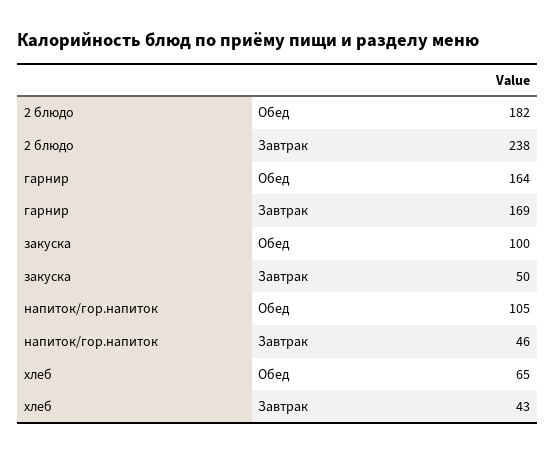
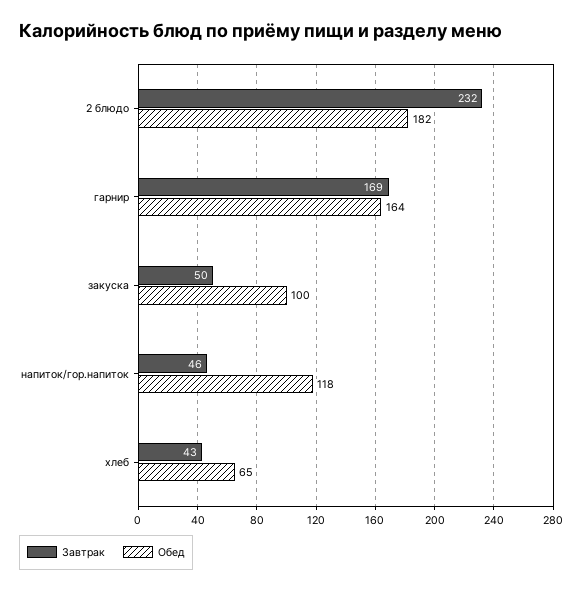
Завтрак, 2 блюдо: 238 -> 232
Обед, напиток/гор.напиток: 105 -> 118

